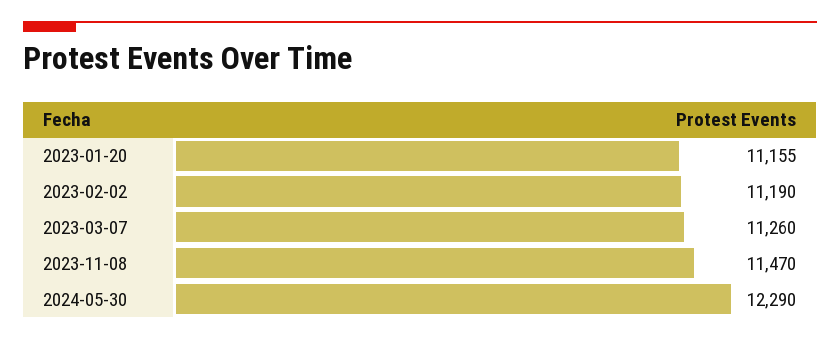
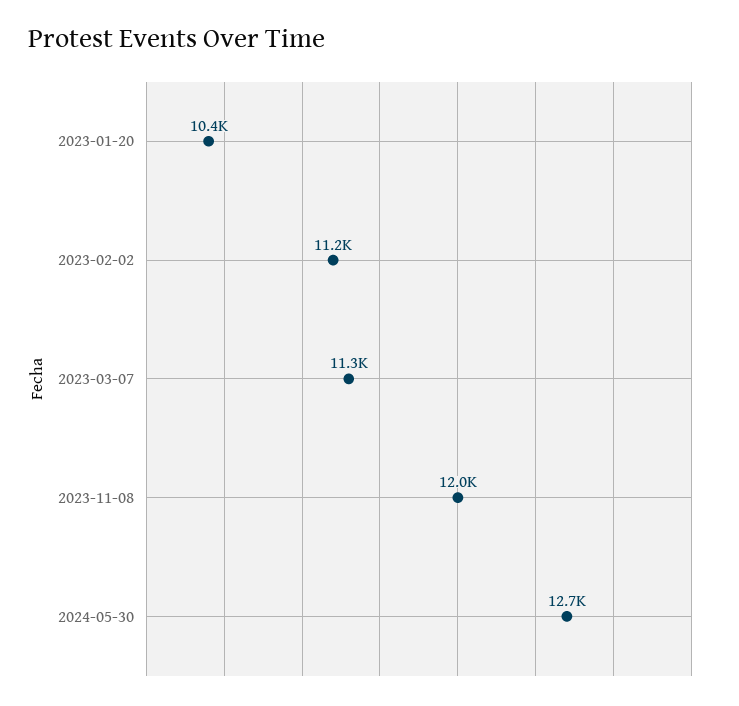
2023-01-20: 11155 -> 10400
2023-11-08: 11470 -> 12000
2024-05-30: 12290 -> 12700

